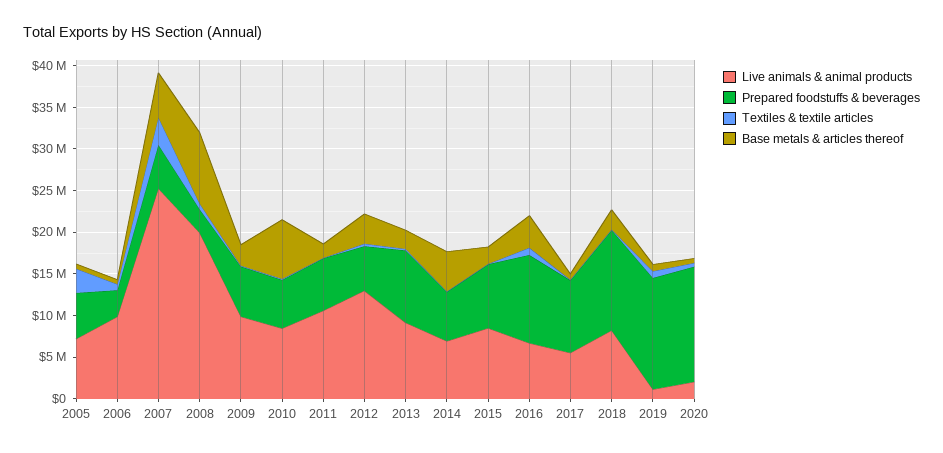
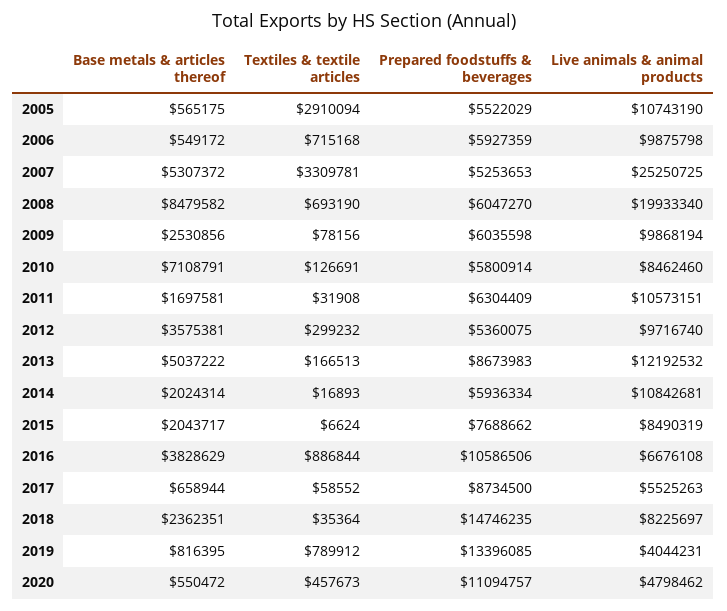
Live animals & animal products, 2005: 7000000 -> 10743190
Prepared foodstuffs & beverages, 2006: 3000000 -> 5927359
Prepared foodstuffs & beverages, 2008: 3000000 -> 6047270
Live animals & animal products, 2012: 13000000 -> 9716740
Live animals & animal products, 2013: 9000000 -> 12192532
Base metals & articles thereof, 2013: 2000000 -> 5037222
Live animals & animal products, 2014: 7000000 -> 10842681
Base metals & articles thereof, 2014: 5000000 -> 2024314
Prepared foodstuffs & beverages, 2018: 12000000 -> 14746235
Live animals & animal products, 2019: 1000000 -> 4044231
Live animals & animal products, 2020: 2000000 -> 4798462
Prepared foodstuffs & beverages, 2020: 14000000 -> 11094757

